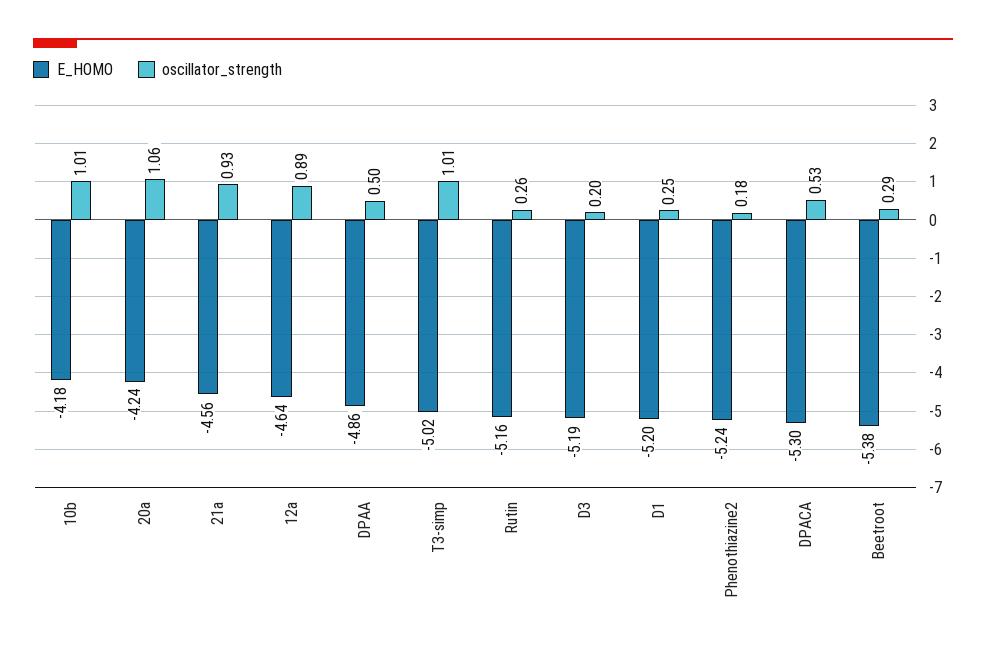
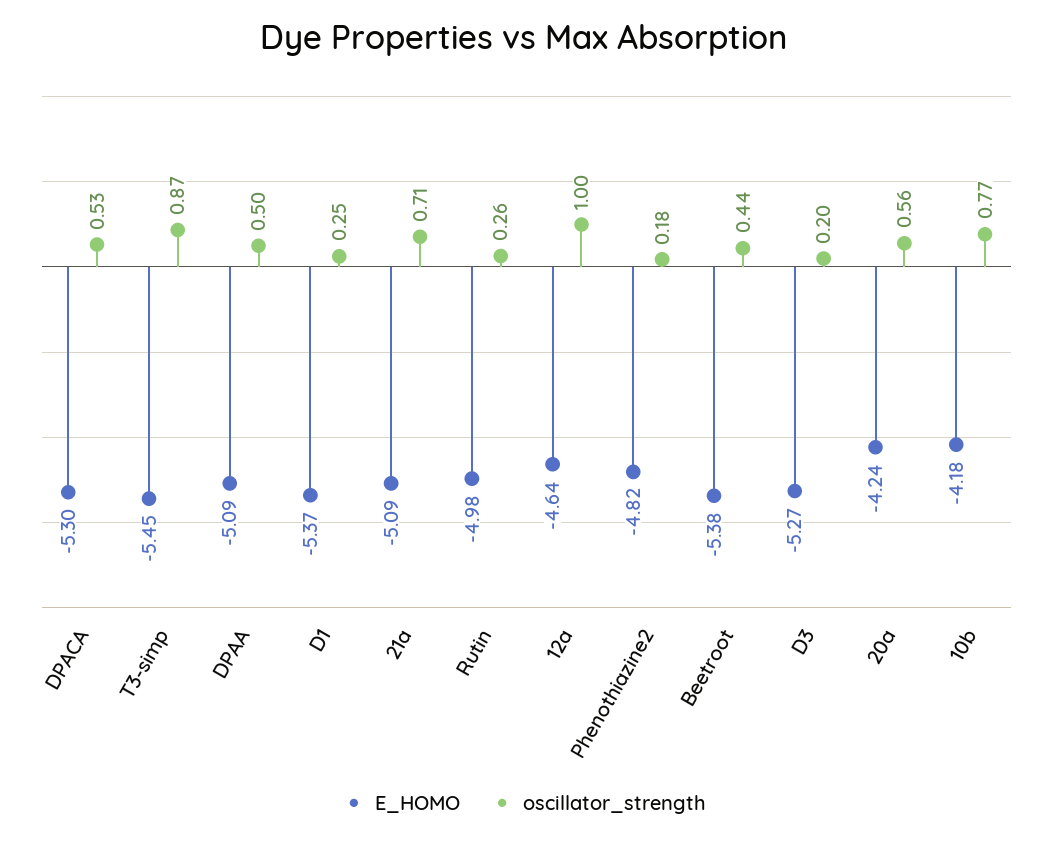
oscillator_strength, 10b: 1.01 -> 0.77
oscillator_strength, 20a: 1.06 -> 0.56
E_HOMO, 21a: -4.56 -> -5.09
oscillator_strength, 21a: 0.93 -> 0.71
oscillator_strength, 12a: 0.89 -> 1
E_HOMO, DPAA: -4.86 -> -5.09
E_HOMO, T3-simp: -5.02 -> -5.45
oscillator_strength, T3-simp: 1.01 -> 0.87
E_HOMO, Rutin: -5.16 -> -4.98
E_HOMO, D3: -5.19 -> -5.27
E_HOMO, D1: -5.2 -> -5.37
E_HOMO, Phenothiazine2: -5.24 -> -4.82
oscillator_strength, Beetroot: 0.29 -> 0.44

